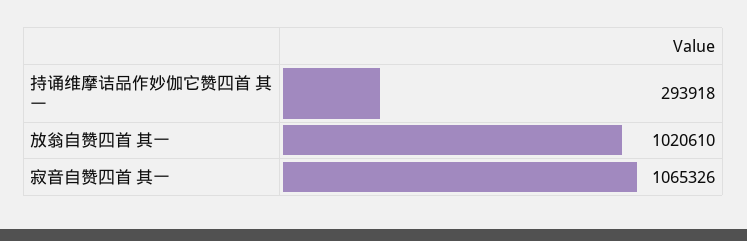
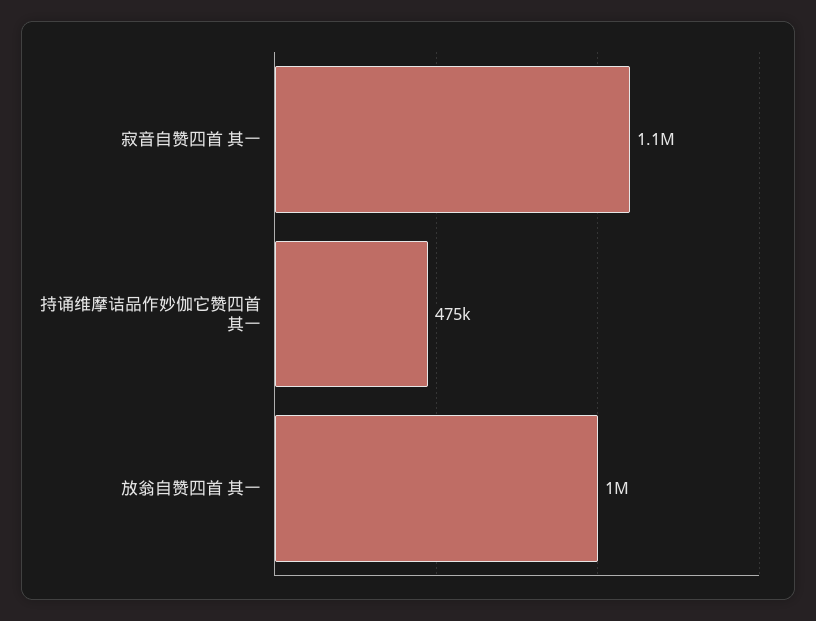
持诵维摩诘品作妙伽它赞四首 其一: 293918 -> 475000

